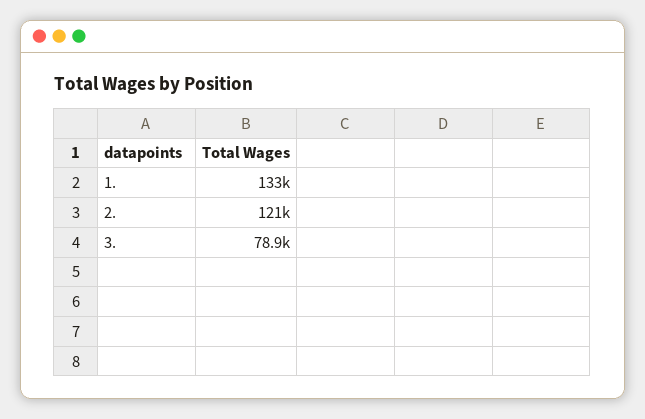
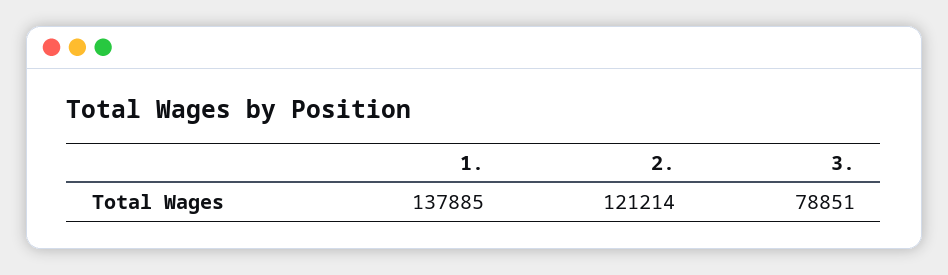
1.: 133000 -> 137885

